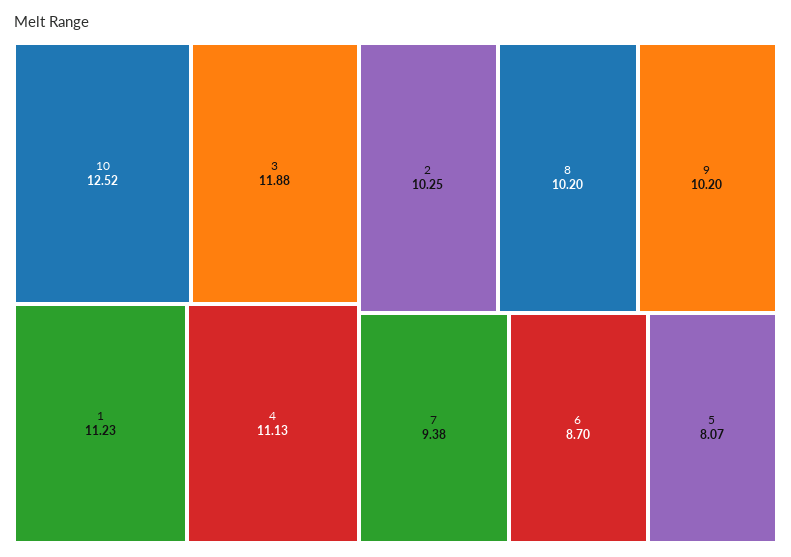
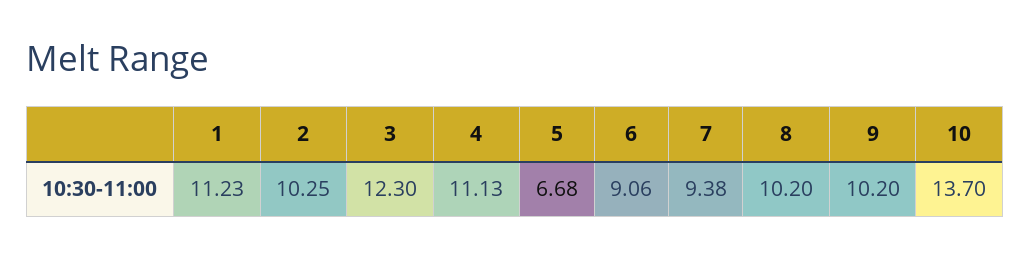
10: 12.52 -> 13.7
3: 11.88 -> 12.3
6: 8.7 -> 9.06
5: 8.07 -> 6.68

